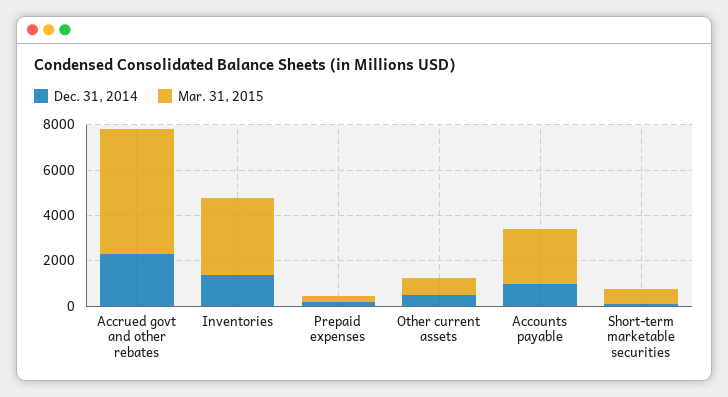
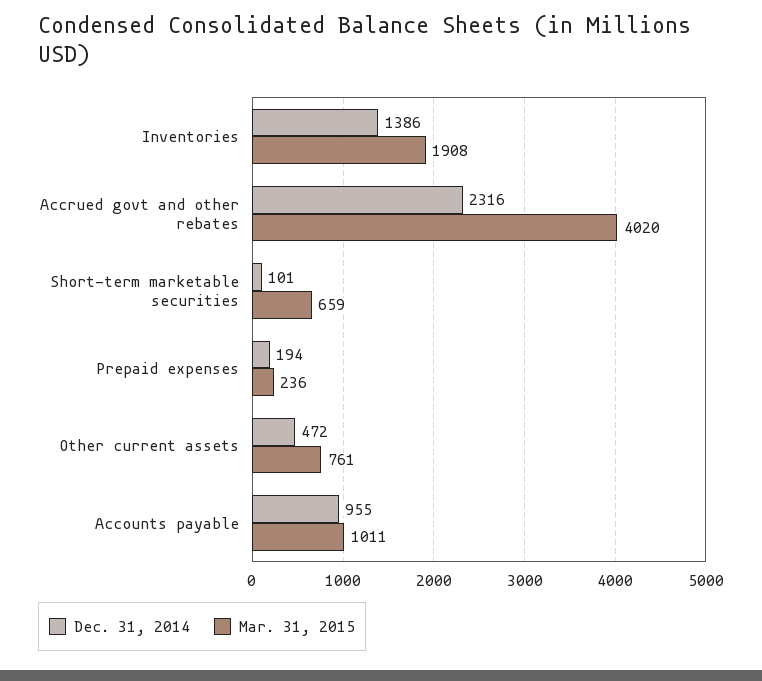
Mar. 31, 2015, Accrued govt and other rebates: 5500 -> 4020
Mar. 31, 2015, Inventories: 3500 -> 1908
Mar. 31, 2015, Accounts payable: 2500 -> 1011

